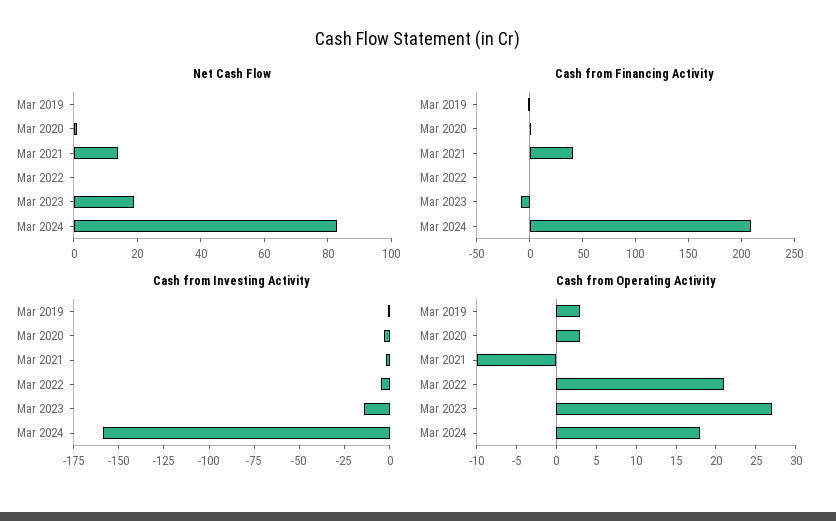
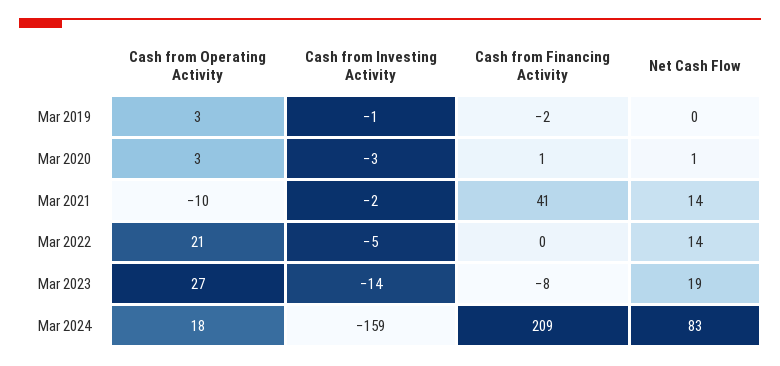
Net Cash Flow, Mar 2022: 0 -> 14

